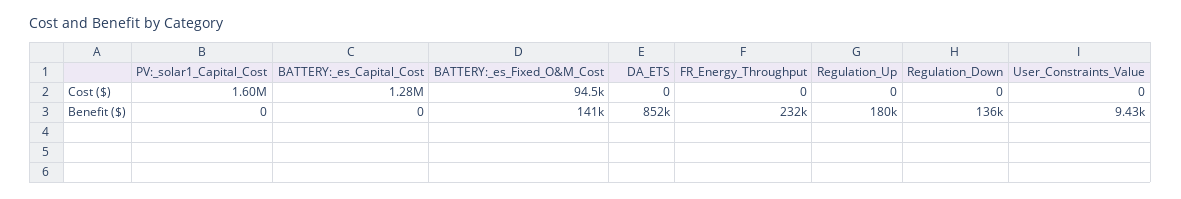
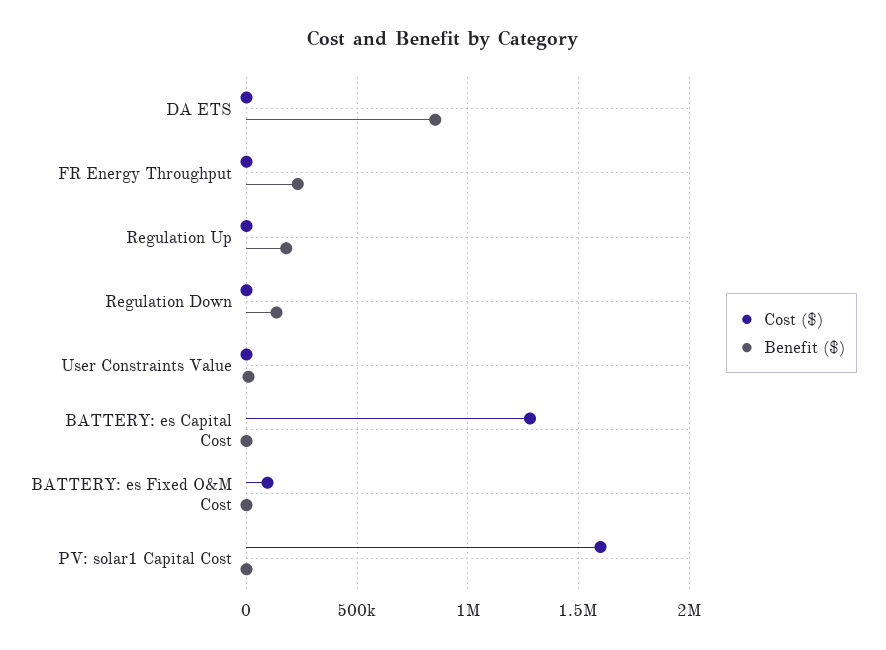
Benefit ($), BATTERY:_es_Fixed_O&M_Cost: 141000 -> 0

